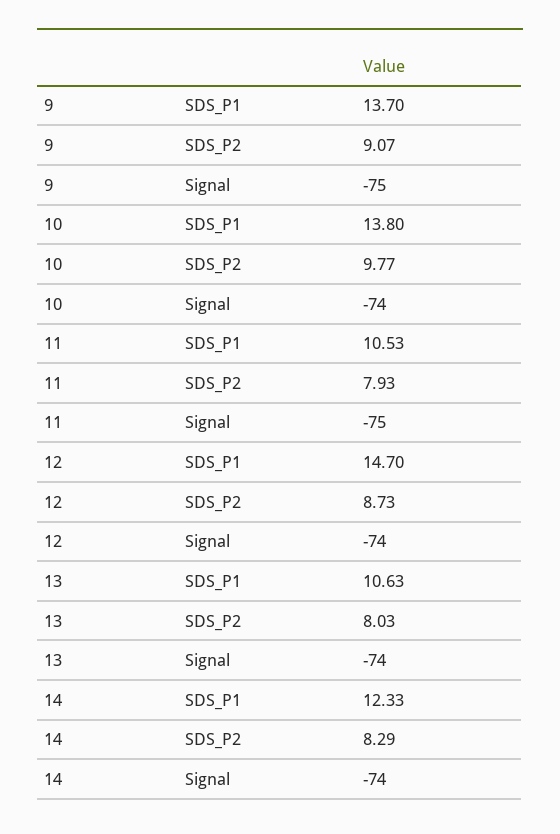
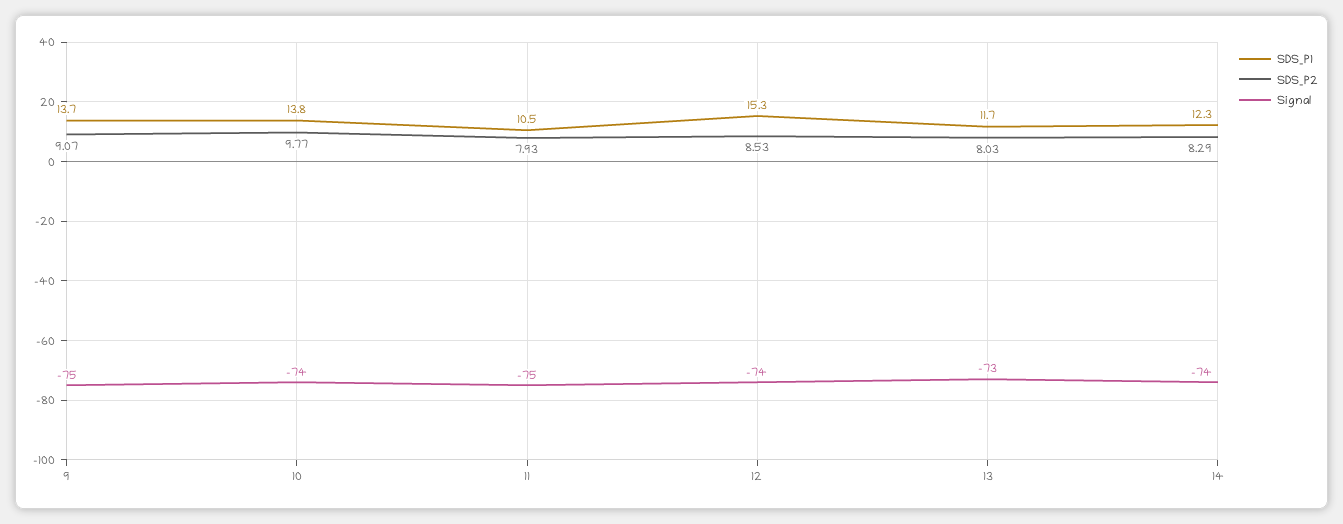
SDS_P1, 12: 14.7 -> 15.3
SDS_P2, 12: 8.73 -> 8.53
SDS_P1, 13: 10.63 -> 11.7
Signal, 13: -74 -> -73

